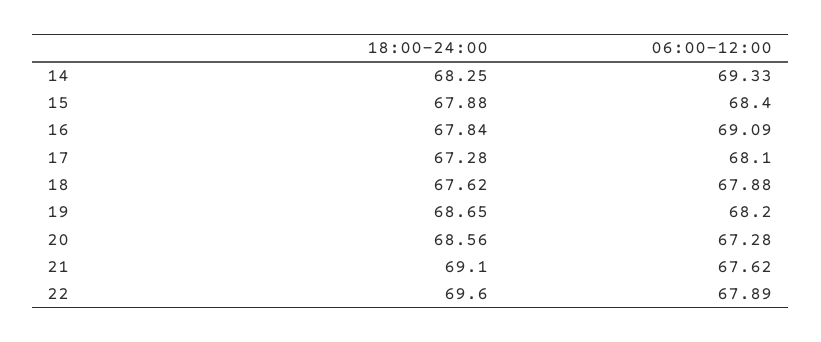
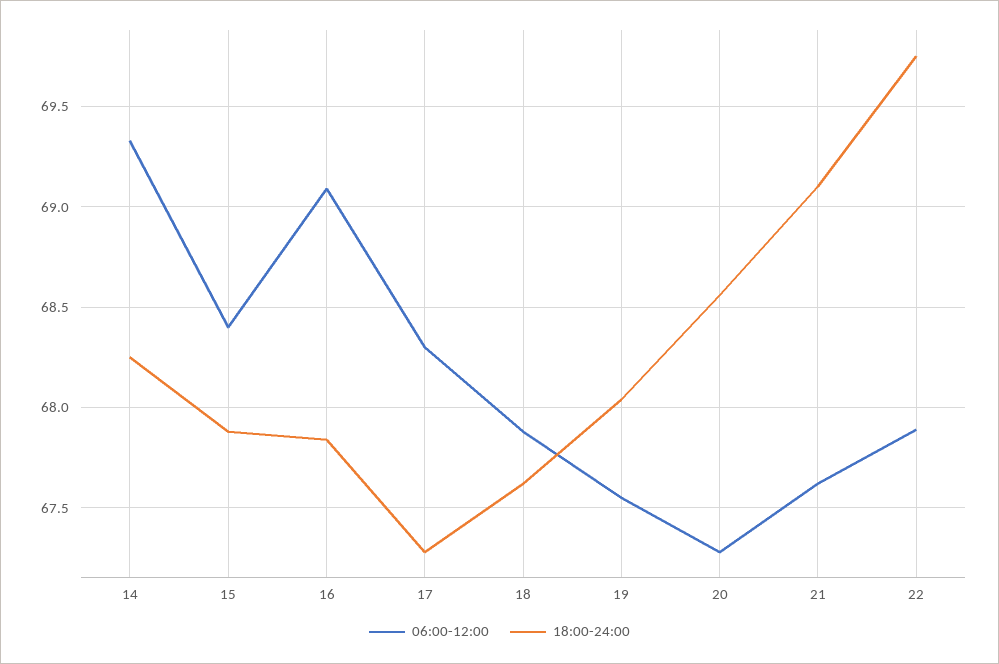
06:00-12:00, 17: 68.1 -> 68.3
18:00-24:00, 19: 68.65 -> 68.05
06:00-12:00, 19: 68.2 -> 67.55
18:00-24:00, 22: 69.6 -> 69.75

